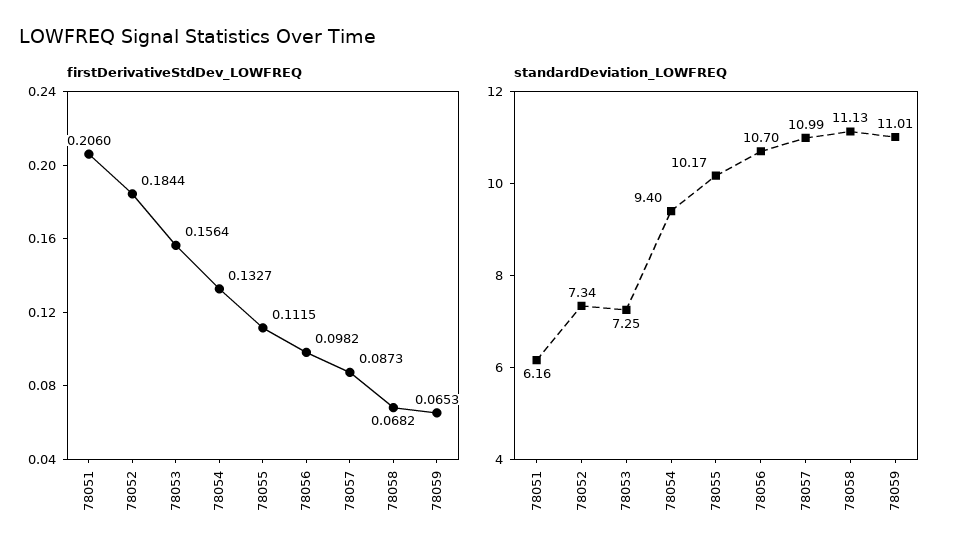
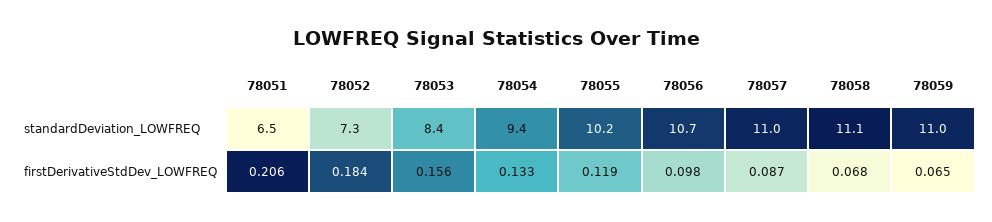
firstDerivativeStdDev_LOWFREQ, 78055: 0.1115 -> 0.119
standardDeviation_LOWFREQ, 78051: 6.16 -> 6.5
standardDeviation_LOWFREQ, 78053: 7.25 -> 8.4

